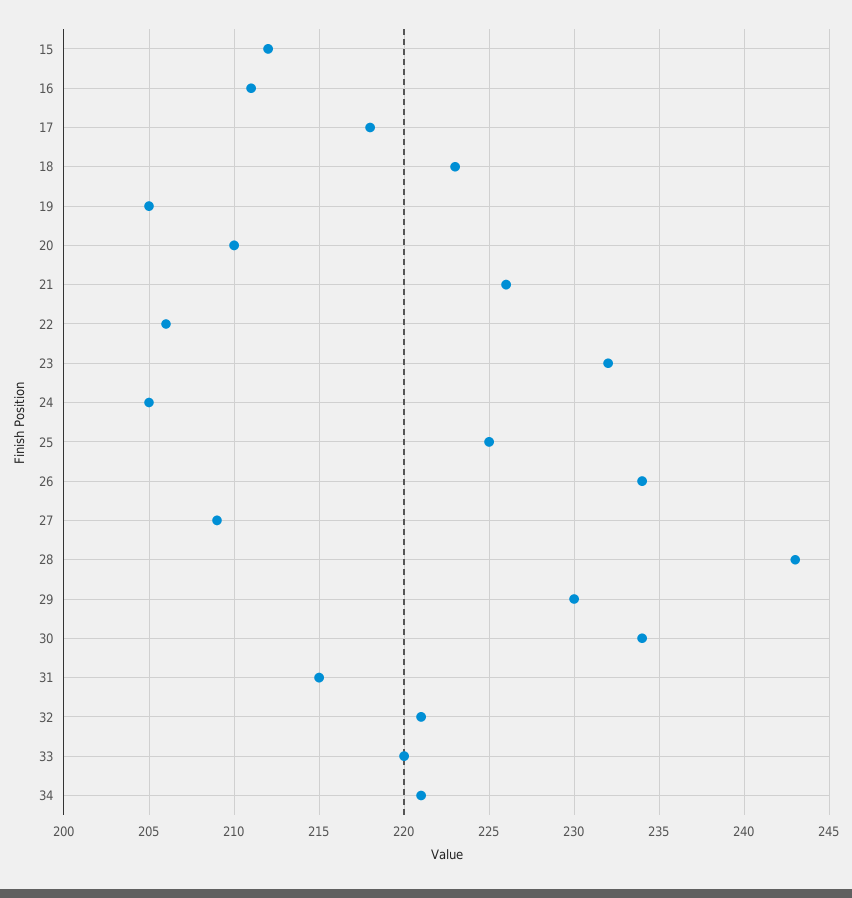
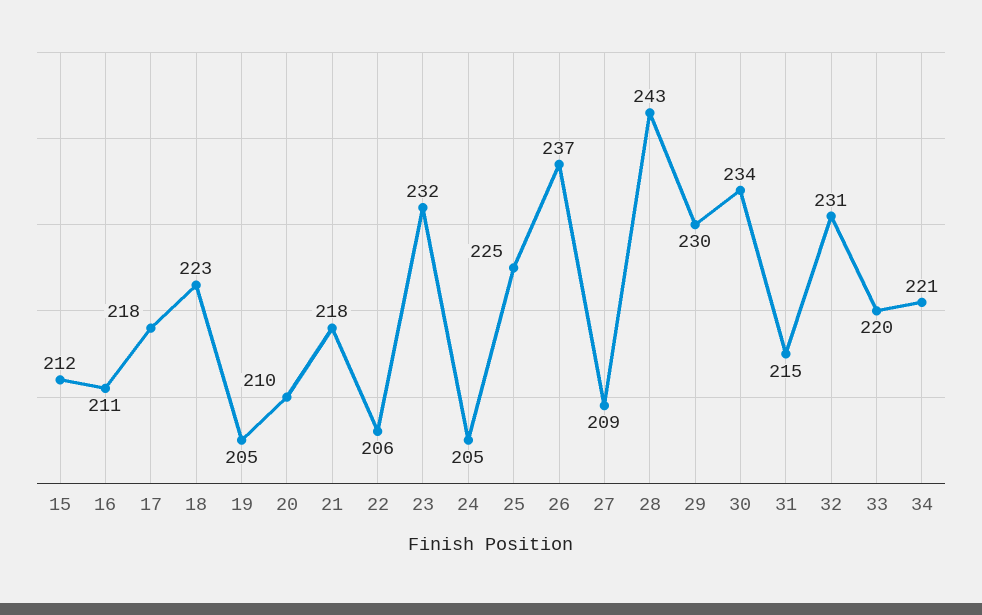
21: 226 -> 218
26: 234 -> 237
32: 221 -> 231

